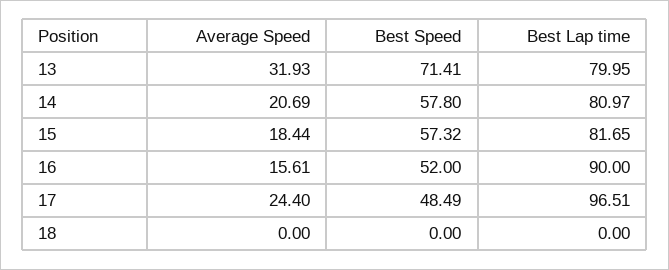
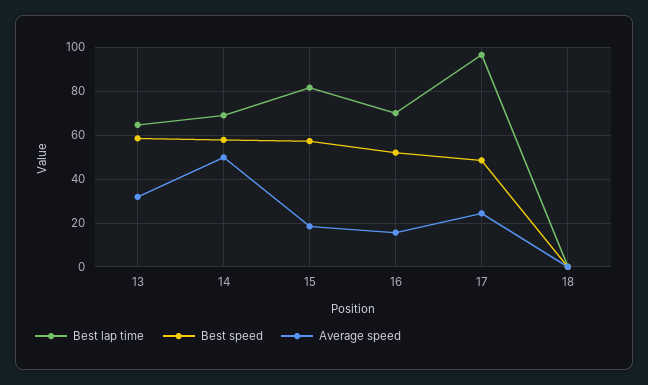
Best Speed, 13: 71.41 -> 60
Best Lap time, 13: 79.95 -> 65
Average Speed, 14: 20.69 -> 50
Best Lap time, 14: 80.97 -> 70
Best Lap time, 16: 90 -> 70

